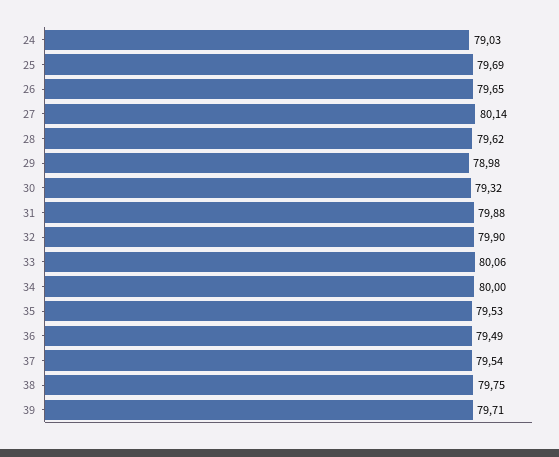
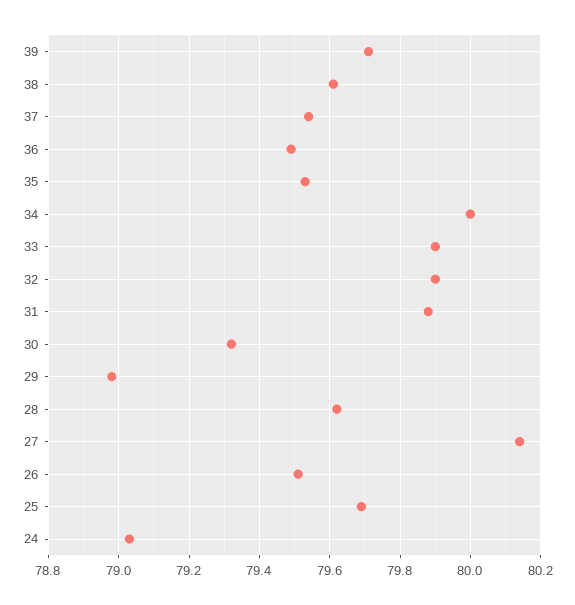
26: 79.65 -> 79.5
33: 80.06 -> 79.9
38: 79.75 -> 79.6

